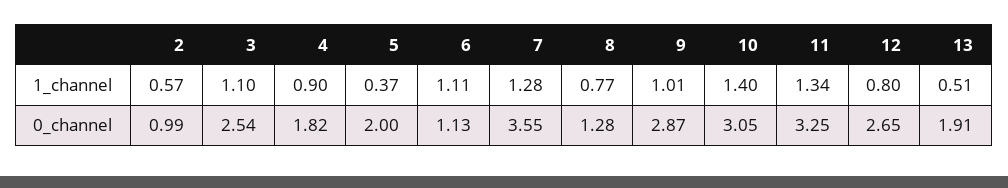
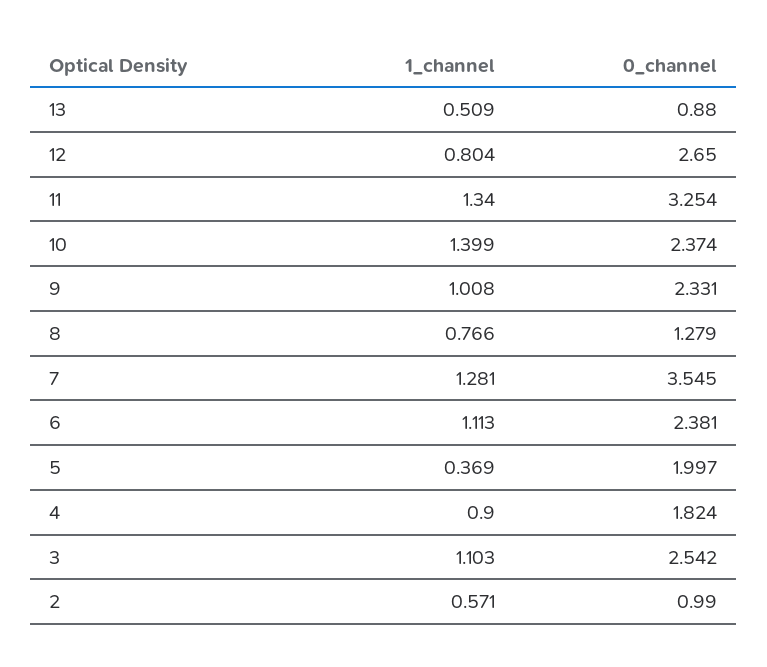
6, 0_channel: 1.13 -> 2.381
9, 0_channel: 2.87 -> 2.331
10, 0_channel: 3.05 -> 2.374
13, 0_channel: 1.91 -> 0.88

